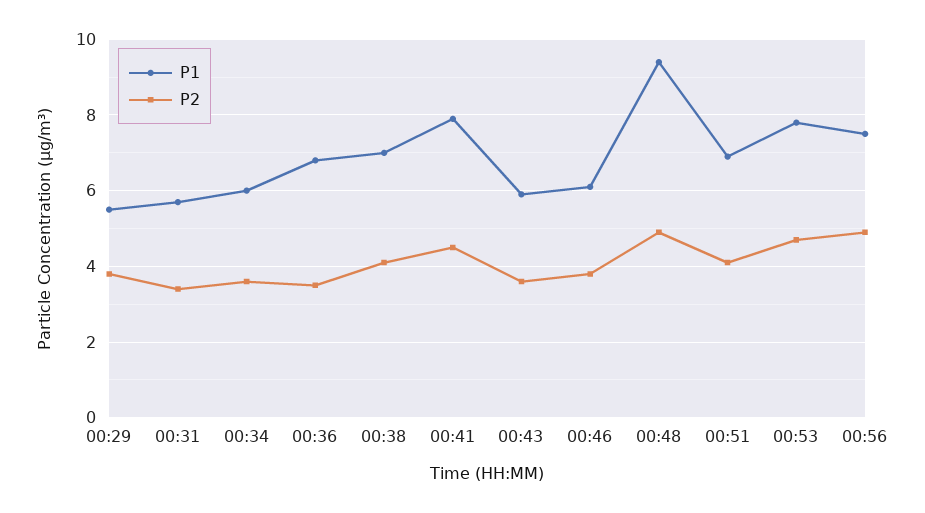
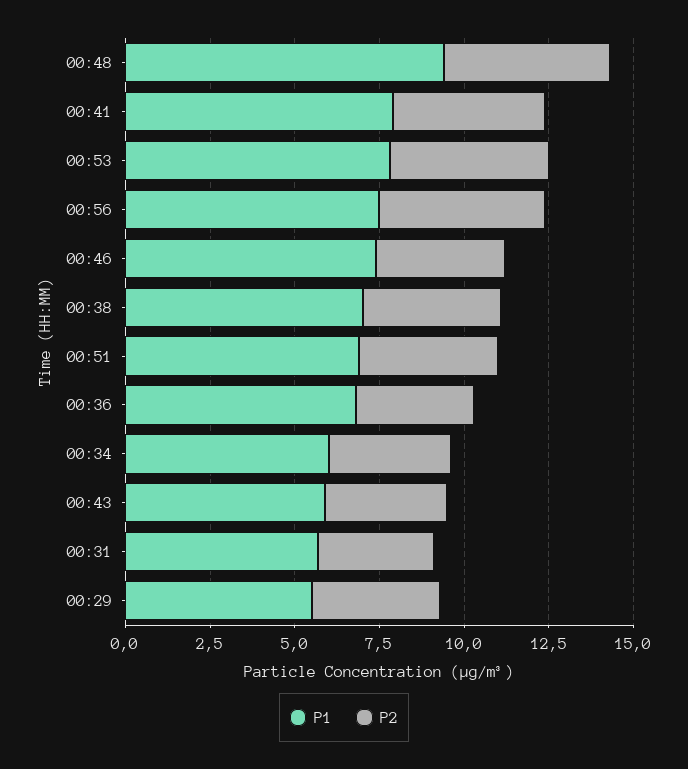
P1, 00:46: 6 -> 7.5

